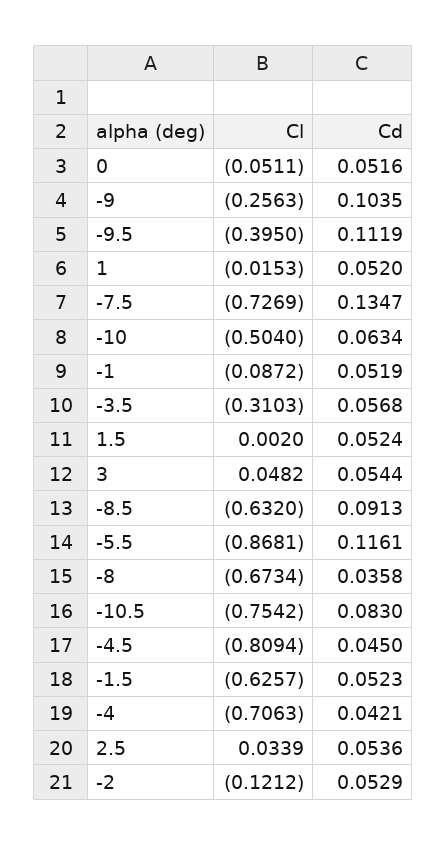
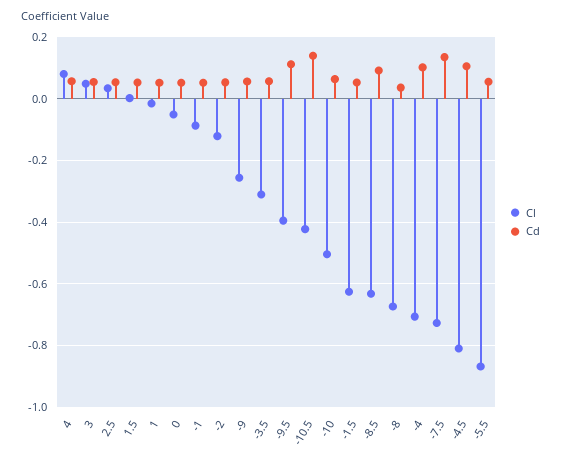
Cd, -9: 0.1035 -> 0.06
Cd, -5.5: 0.1161 -> 0.06
Cl, -10.5: -0.7542 -> -0.42
Cd, -10.5: 0.083 -> 0.14
Cd, -4.5: 0.045 -> 0.1
Cd, -4: 0.0421 -> 0.1
Cl, 4: none -> 0.08
Cd, 4: none -> 0.06

